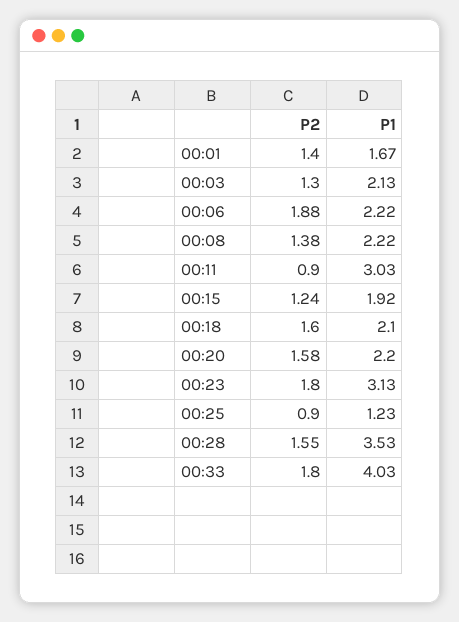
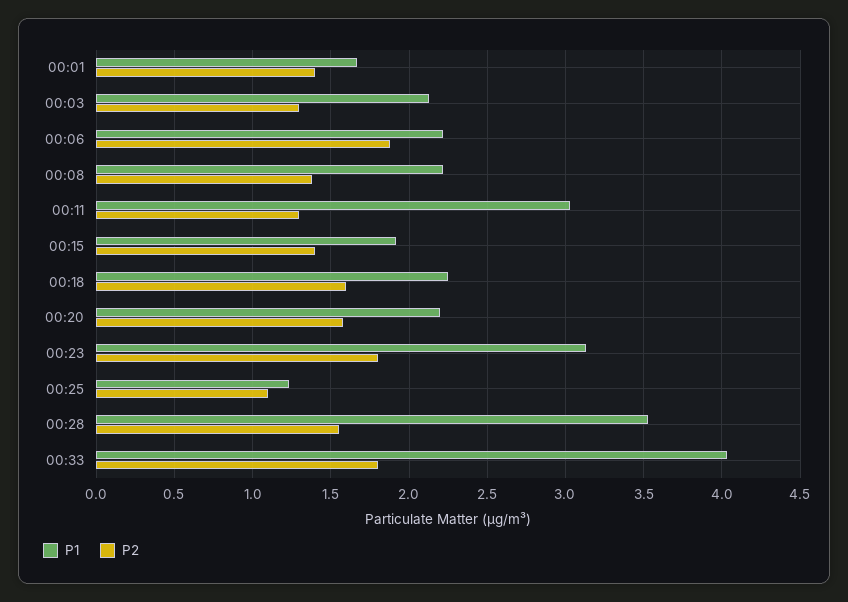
P2, 00:11: 0.9 -> 1.3
P2, 00:15: 1.24 -> 1.4
P1, 00:18: 2.1 -> 2.25
P2, 00:25: 0.9 -> 1.1

